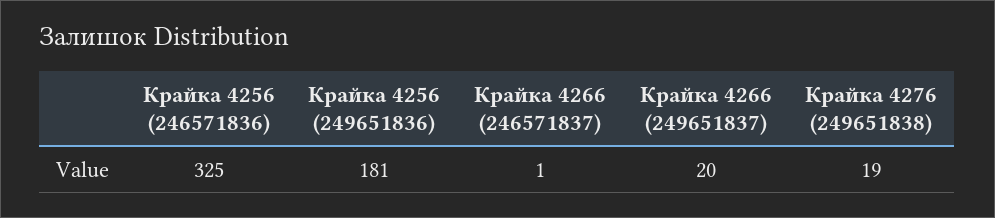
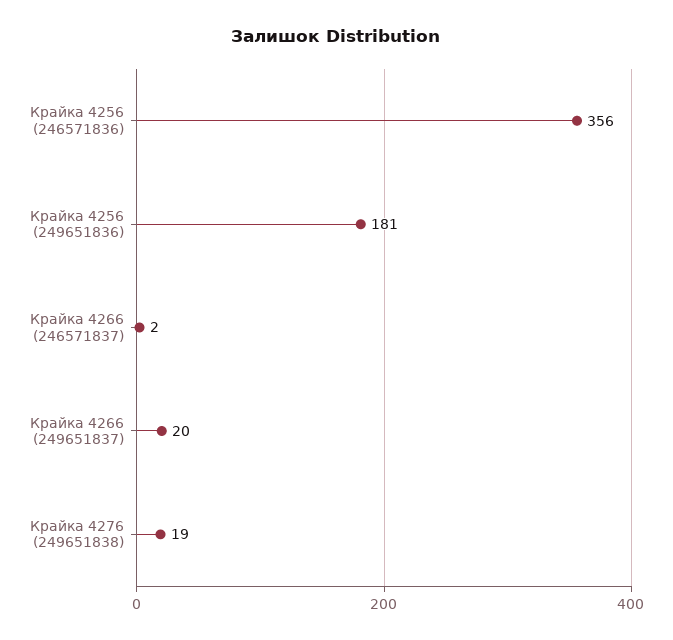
Крайка 4256 (246571836): 325 -> 356
Крайка 4266 (246571837): 1 -> 2

